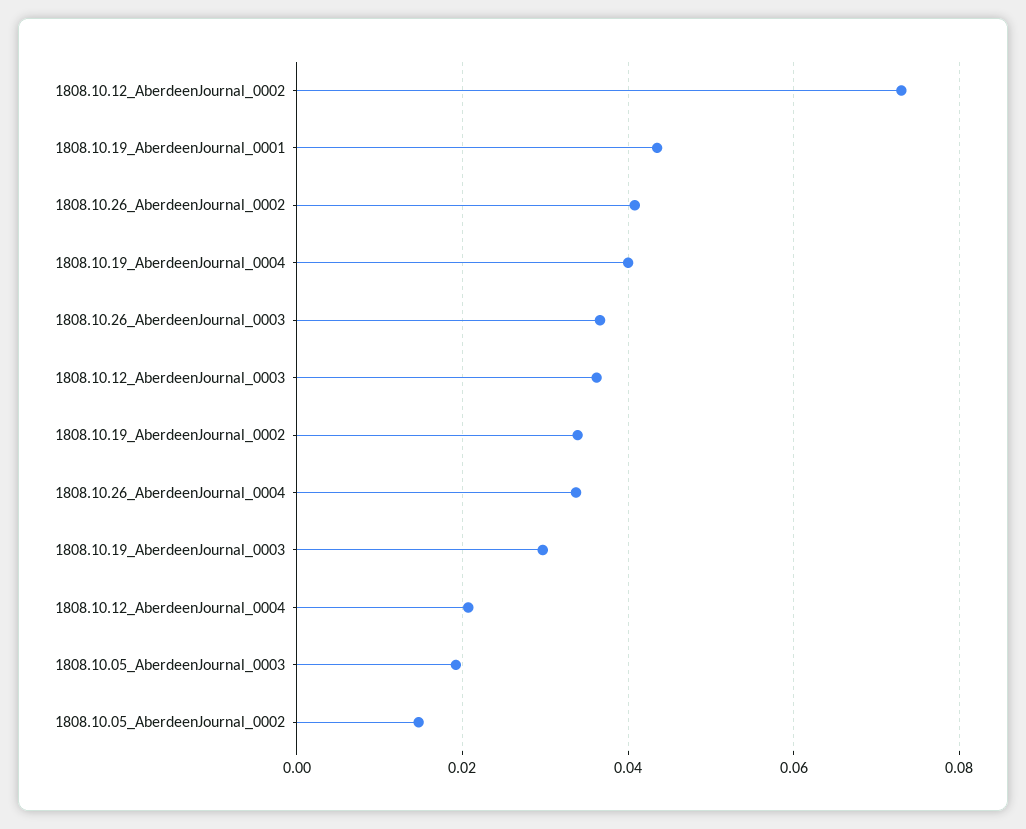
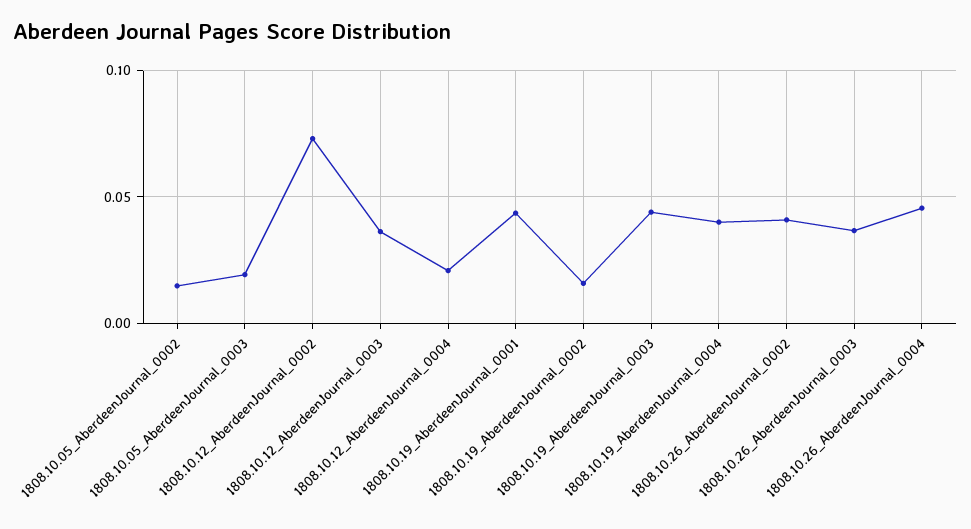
1808.10.19_AberdeenJournal_0002: 0.034 -> 0.015
1808.10.26_AberdeenJournal_0004: 0.034 -> 0.045
1808.10.19_AberdeenJournal_0003: 0.03 -> 0.045

